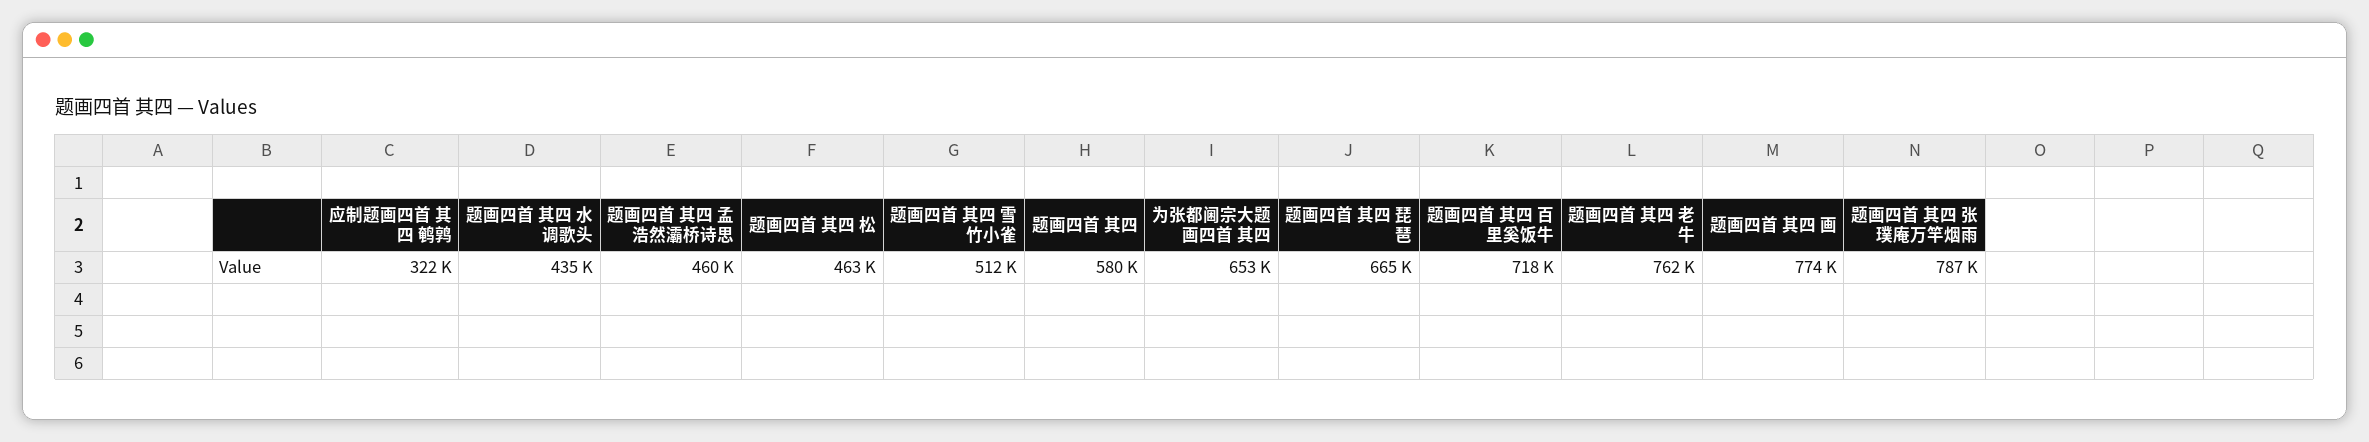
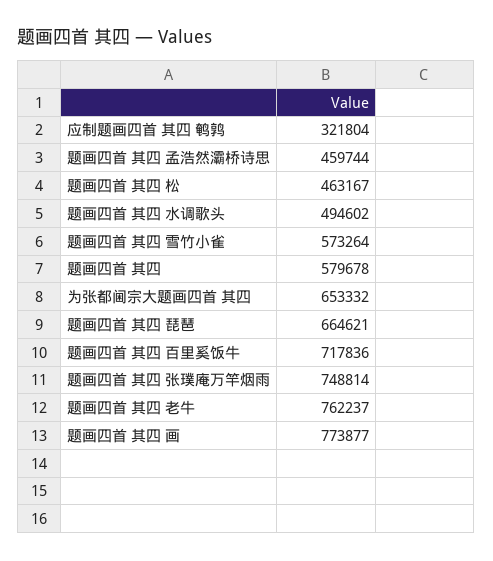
题画四首 其四 水调歌头: 435000 -> 494602
题画四首 其四 雪竹小雀: 512000 -> 573264
题画四首 其四 张璞庵万竿烟雨: 787000 -> 748814

